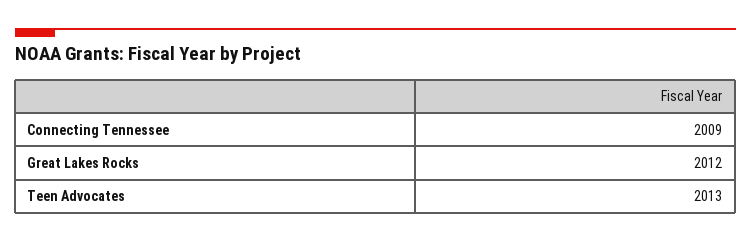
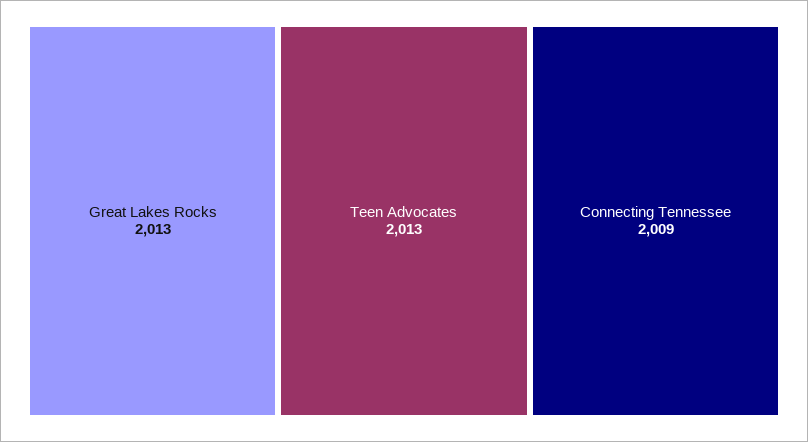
Great Lakes Rocks: 2012 -> 2013

